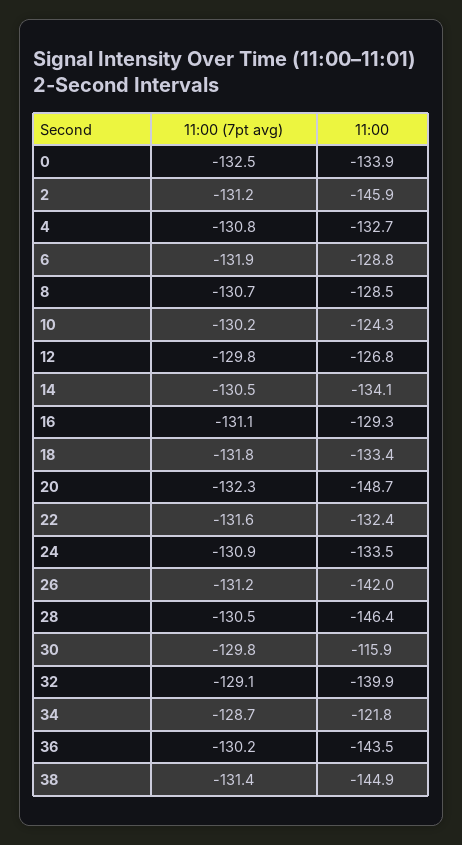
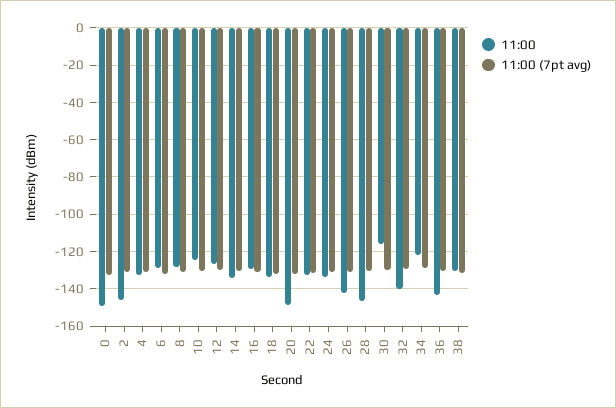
11:00, 0: -133.9 -> -150
11:00, 38: -144.9 -> -130

